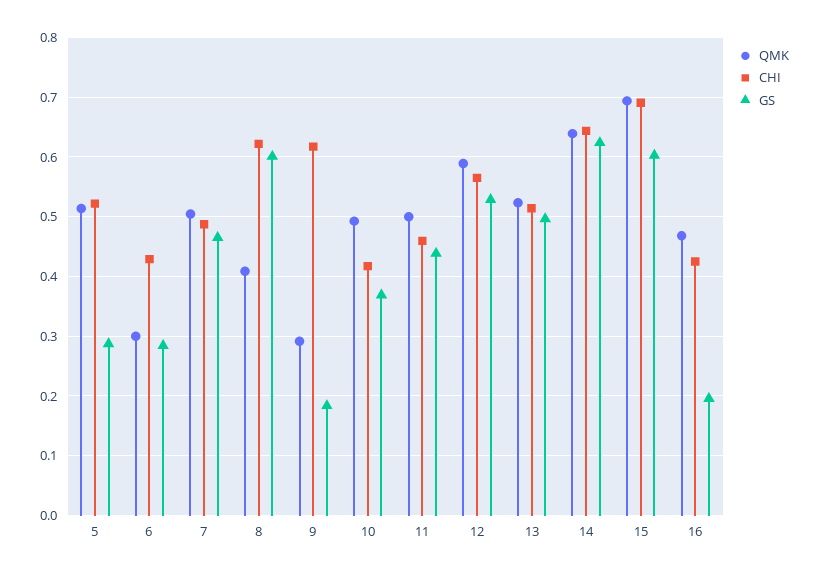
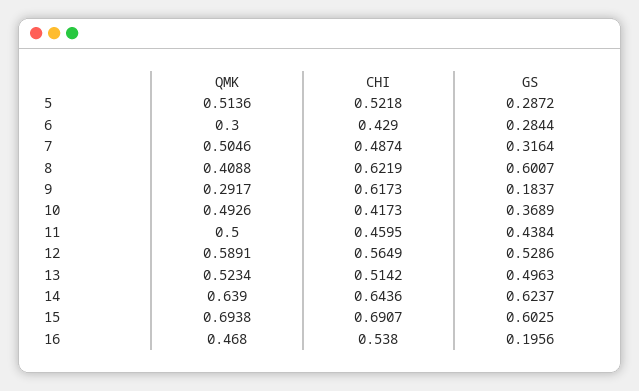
GS, 7: 0.46 -> 0.3164
CHI, 16: 0.42 -> 0.538

